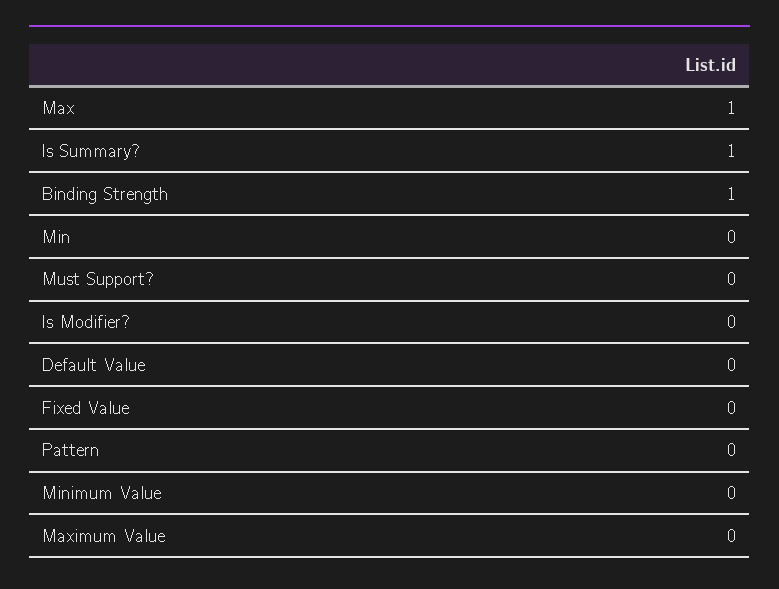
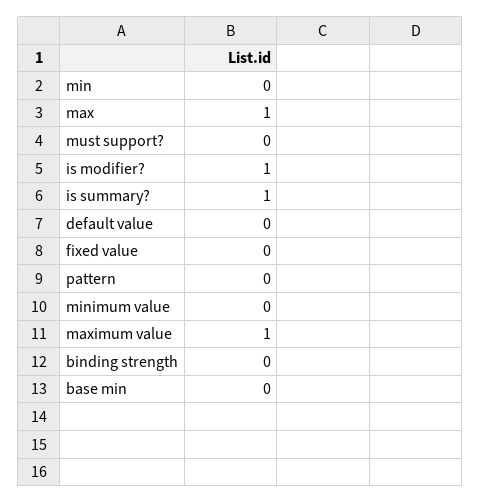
Binding Strength: 1 -> 0
Is Modifier?: 0 -> 1
Maximum Value: 0 -> 1
base min: none -> 0

